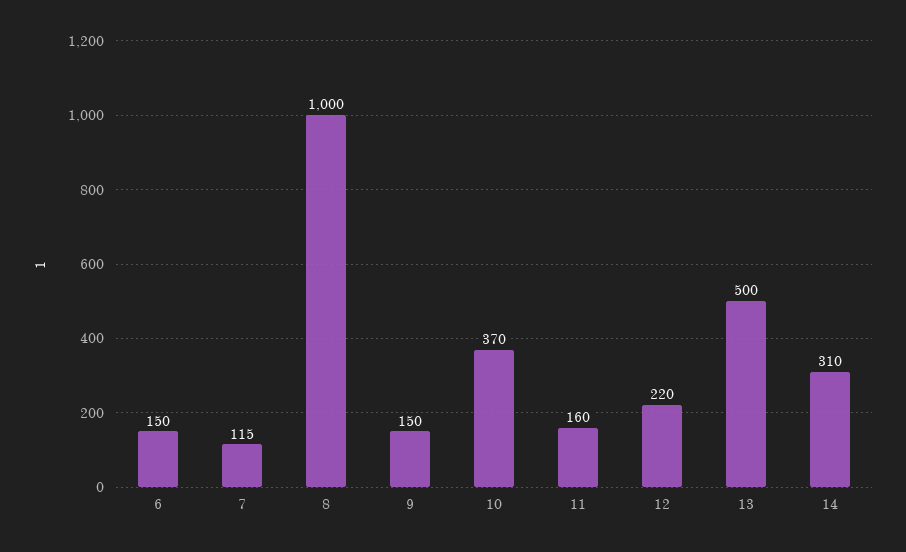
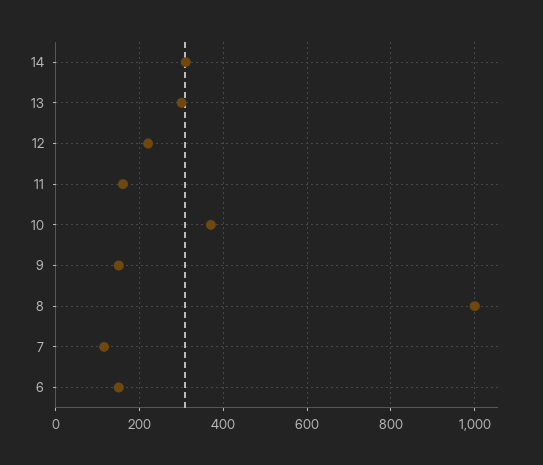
13: 500 -> 300

